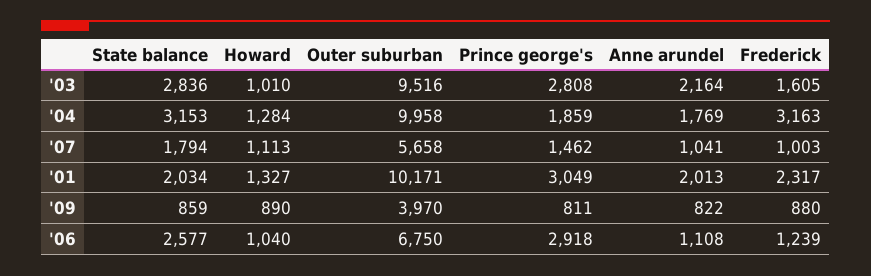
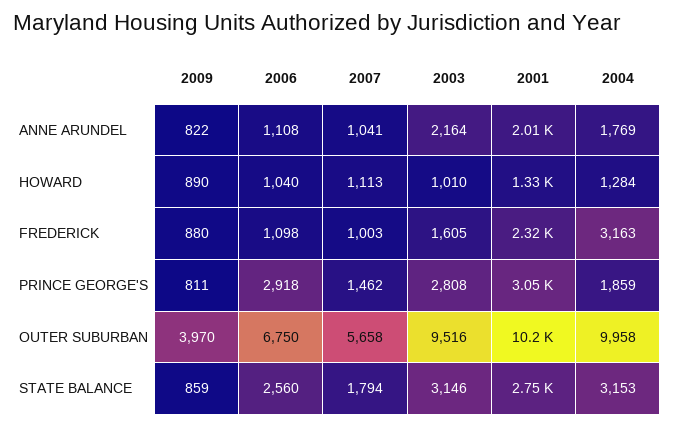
State balance, '03: 2836 -> 3146
State balance, '01: 2034 -> 2750
State balance, '06: 2577 -> 2560
Frederick, '06: 1239 -> 1098

